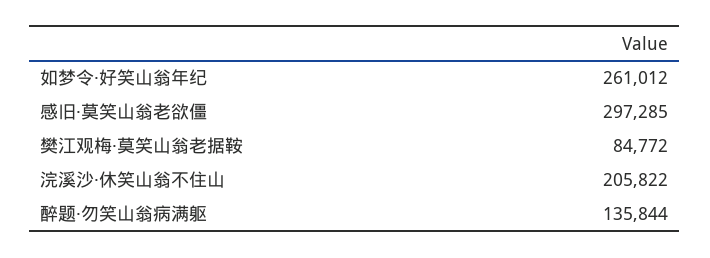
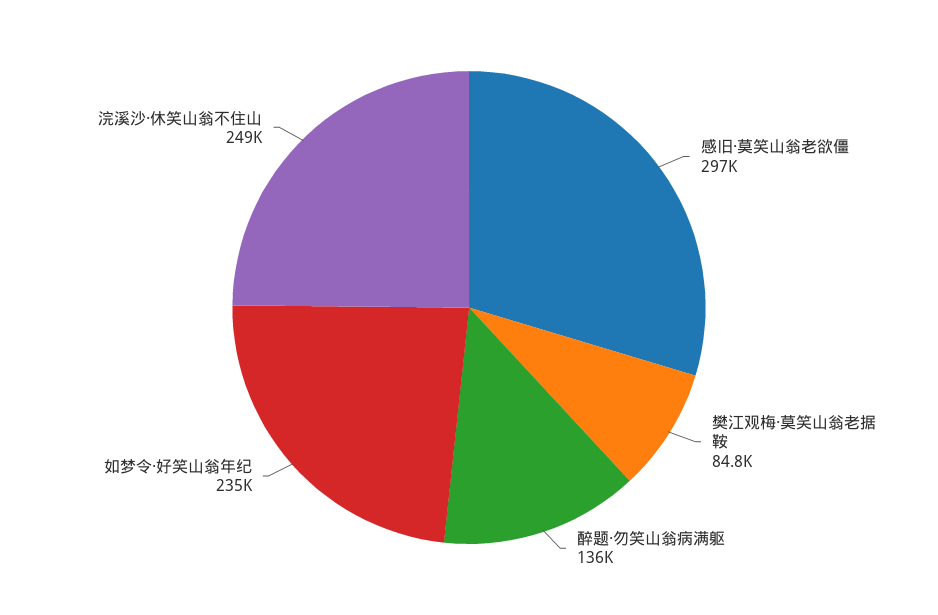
如梦令·好笑山翁年纪: 261012 -> 235000
浣溪沙·休笑山翁不住山: 205822 -> 249000

